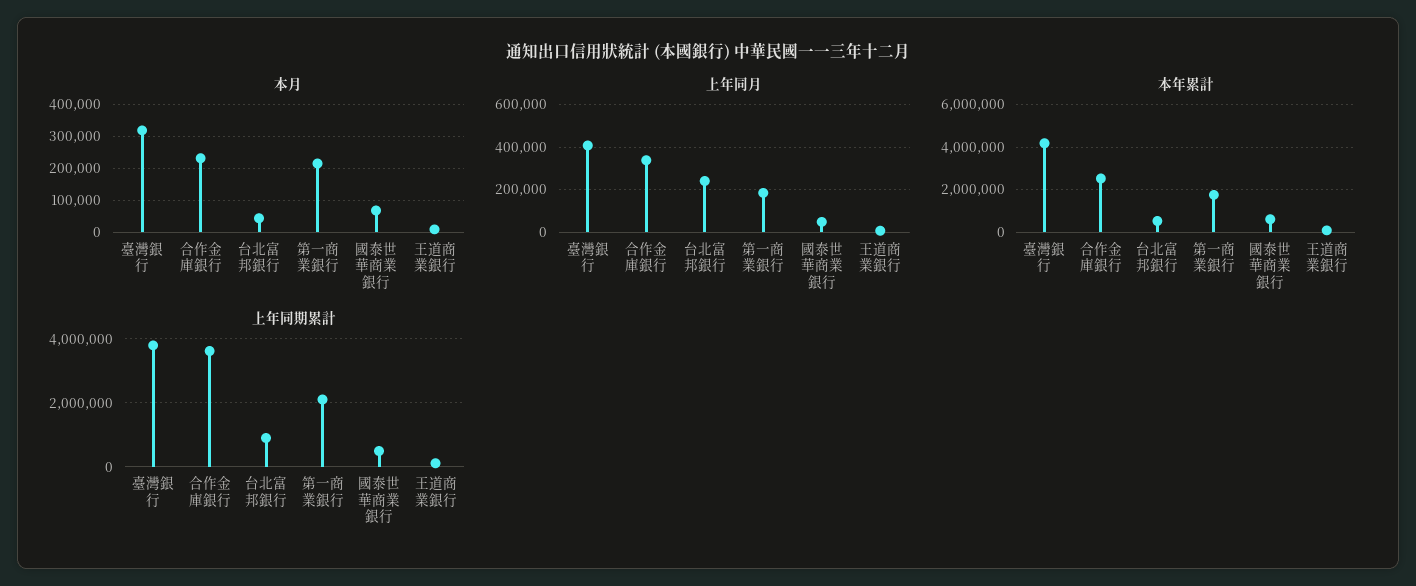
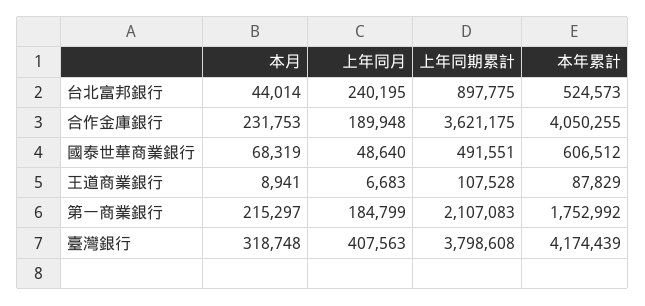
上年同月, 合作金庫銀行: 350000 -> 189948
本年累計, 合作金庫銀行: 2500000 -> 4050255

